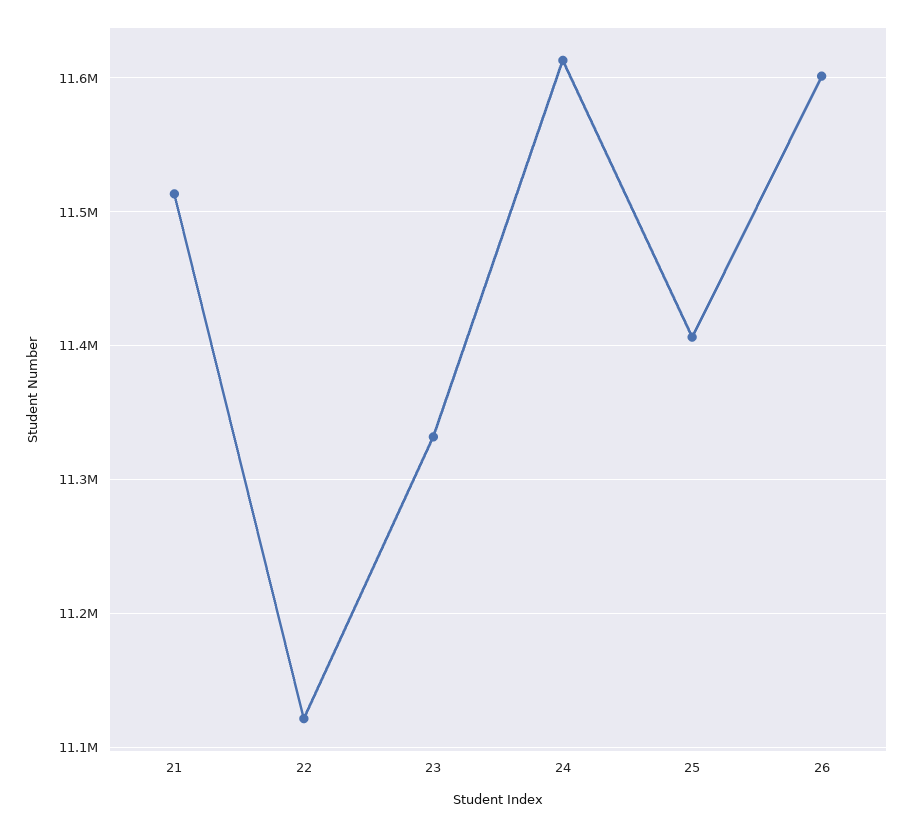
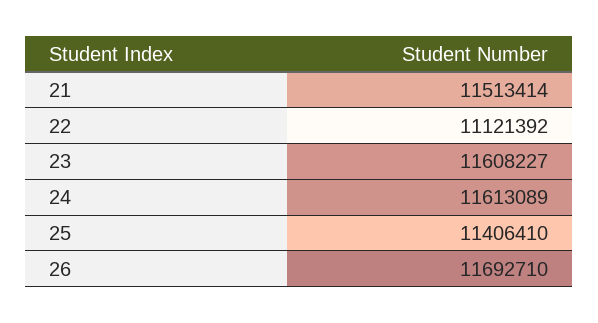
23: 11330000 -> 11608227
26: 11600000 -> 11692710

